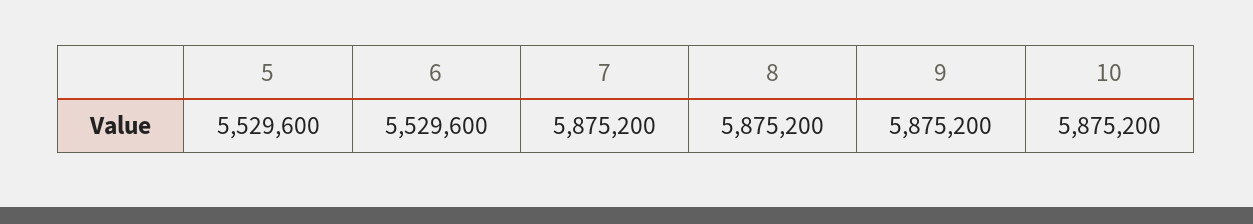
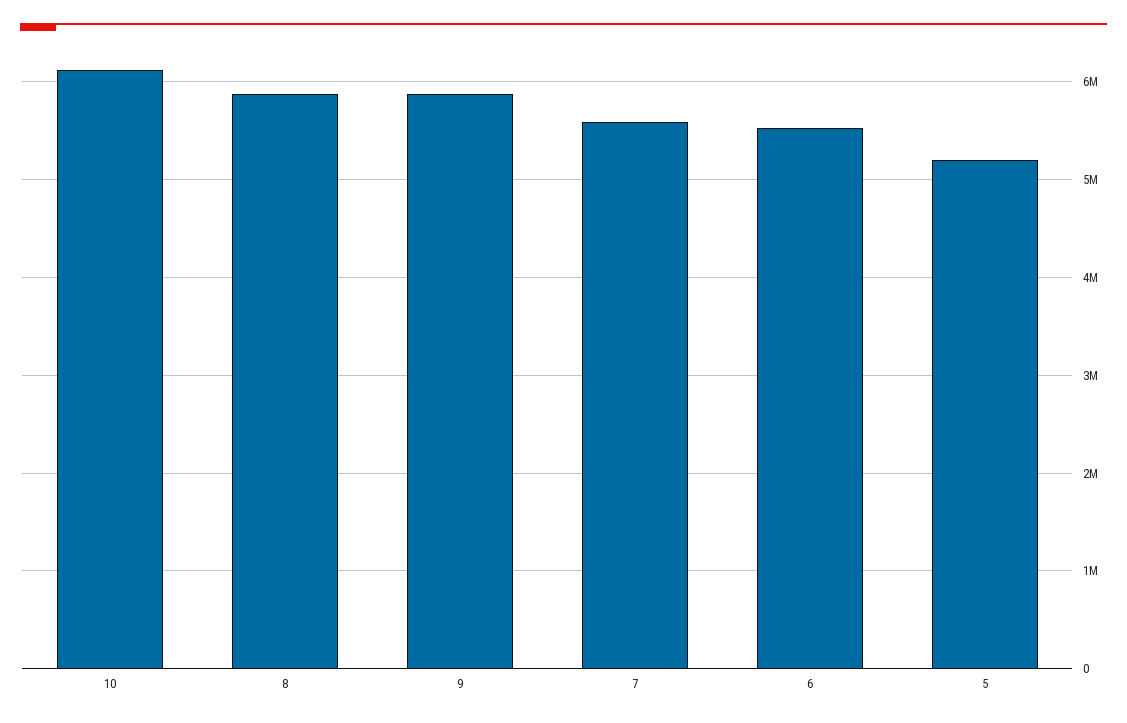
5: 5529600 -> 5200000
7: 5875200 -> 5600000
10: 5875200 -> 6100000

